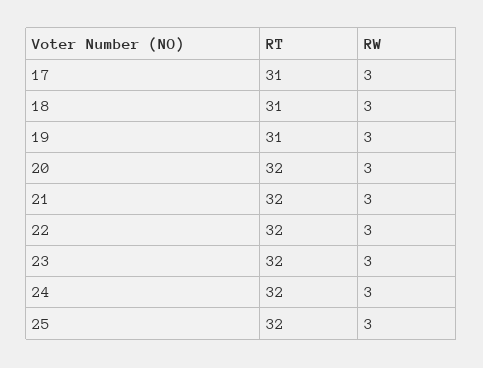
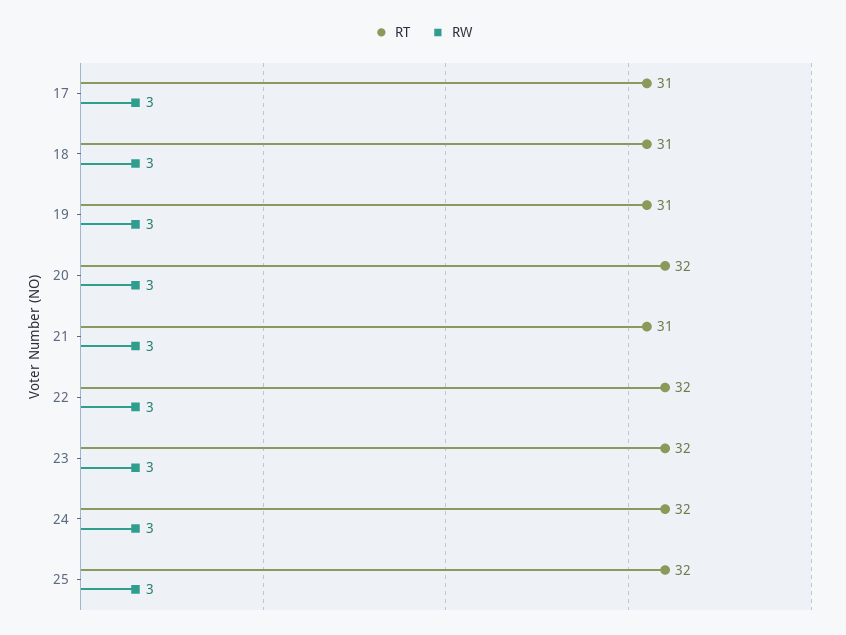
RT, 21: 32 -> 31

